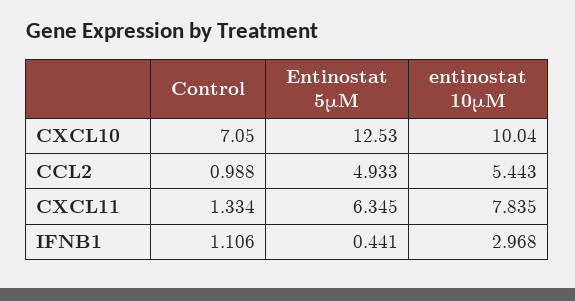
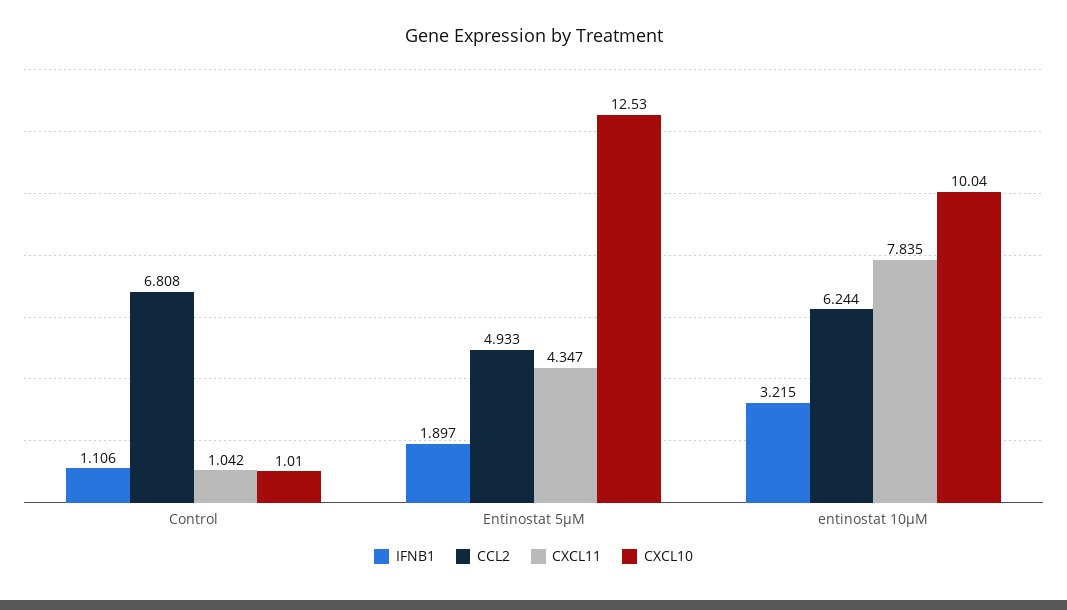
CXCL10, Control: 7.05 -> 1.01
CCL2, Control: 0.988 -> 6.808
CCL2, entinostat 10μM: 5.443 -> 6.244
CXCL11, Control: 1.334 -> 1.042
CXCL11, Entinostat 5μM: 6.345 -> 4.347
IFNB1, Entinostat 5μM: 0.441 -> 1.897
IFNB1, entinostat 10μM: 2.968 -> 3.215

